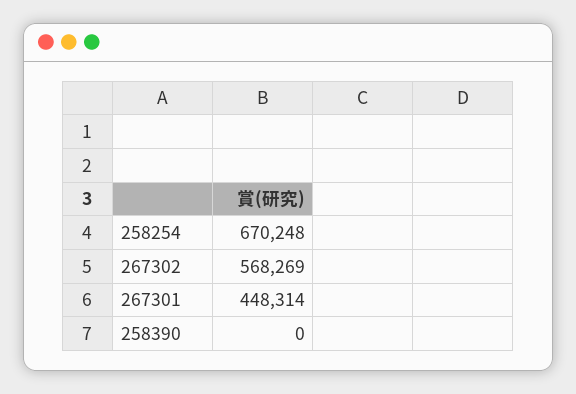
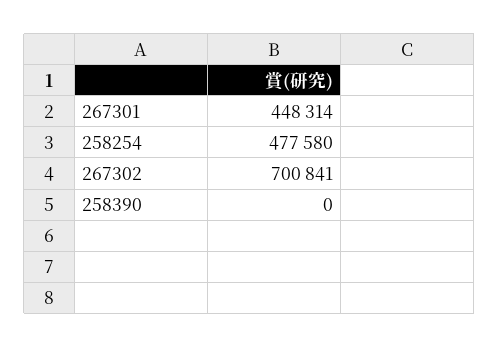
258254: 670248 -> 477580
267302: 568269 -> 700841

